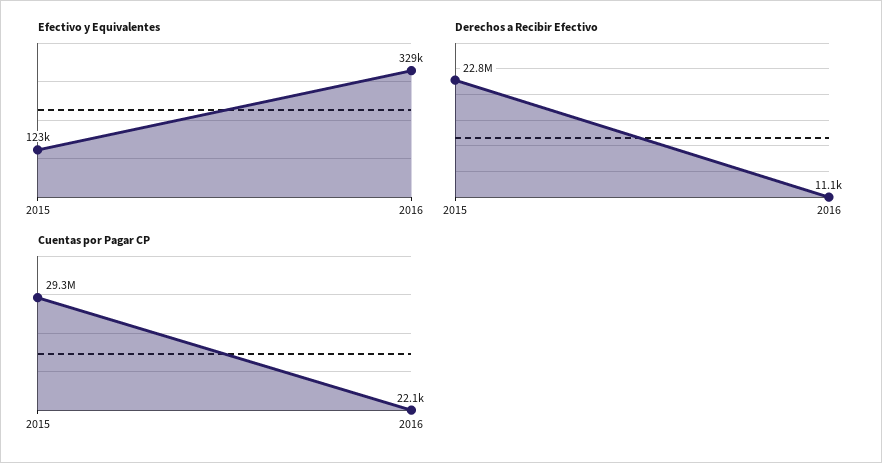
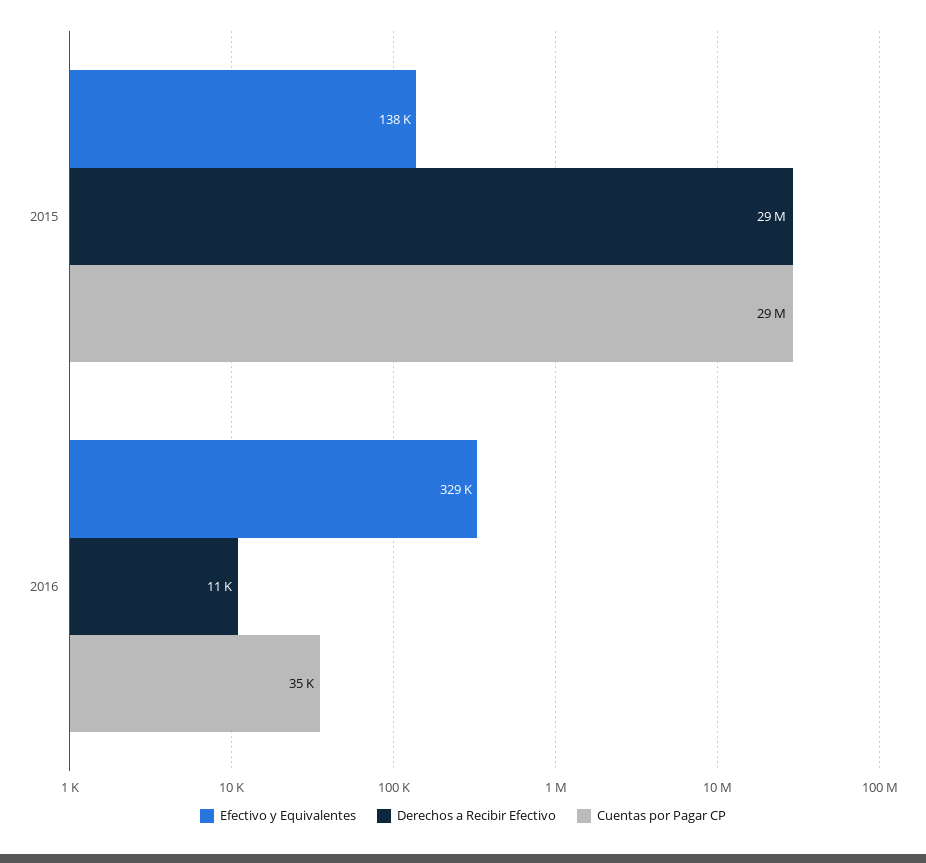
Efectivo y Equivalentes, 2015: 123000 -> 138000
Derechos a Recibir Efectivo, 2015: 22800000 -> 29000000
Cuentas por Pagar CP, 2016: 22100 -> 35000

